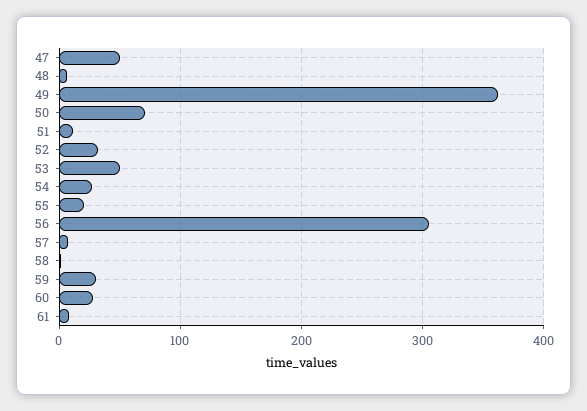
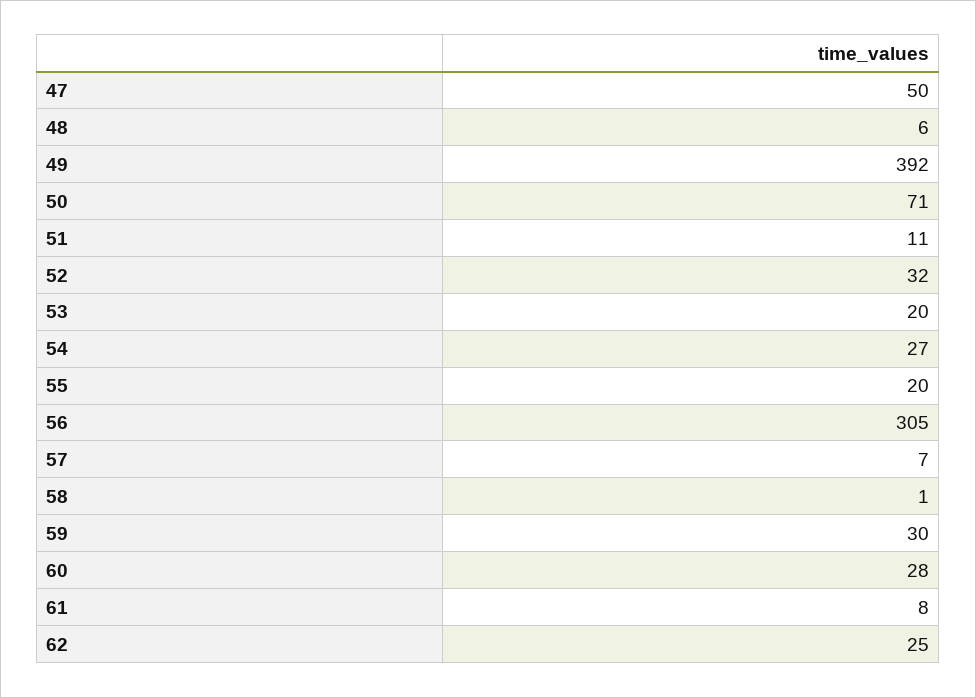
49: 360 -> 392
53: 50 -> 20
62: none -> 25

